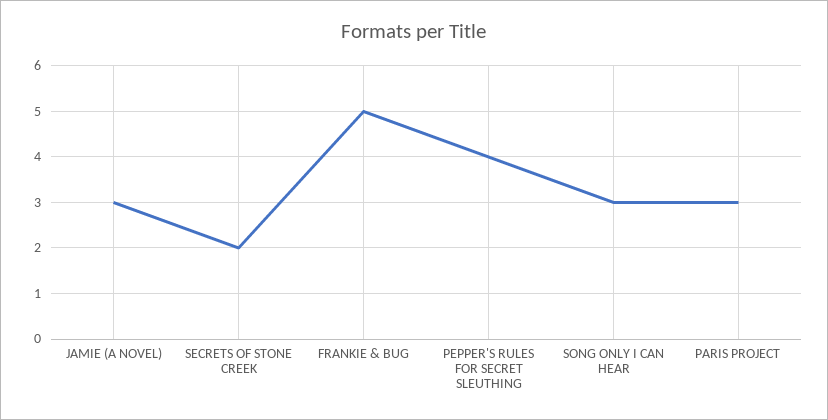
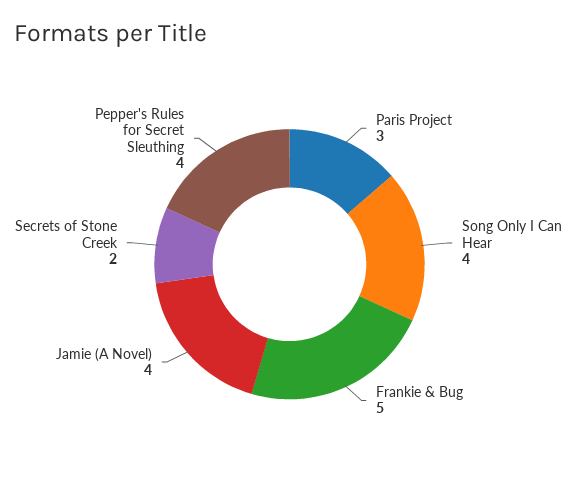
JAMIE (A NOVEL): 3 -> 4
SONG ONLY I CAN HEAR: 3 -> 4

